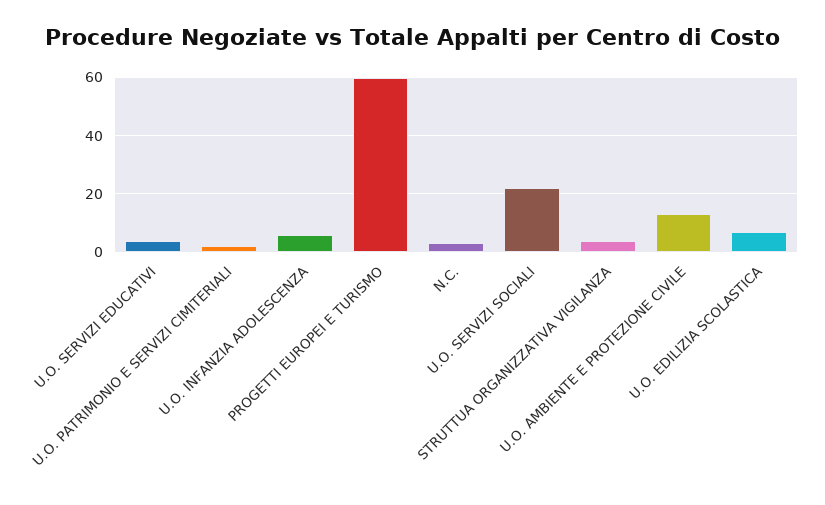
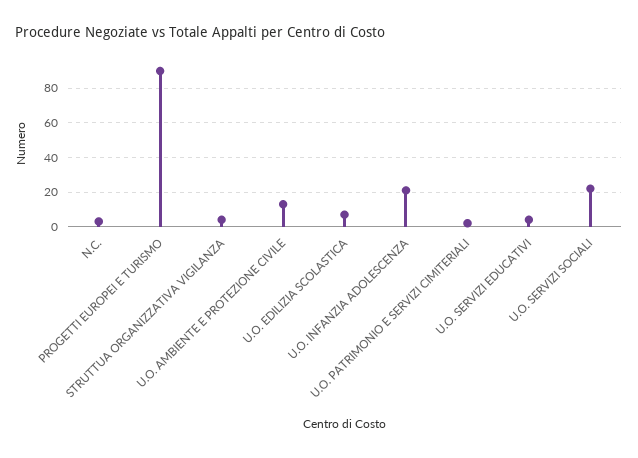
U.O. INFANZIA ADOLESCENZA: 5 -> 20
PROGETTI EUROPEI E TURISMO: 60 -> 90

